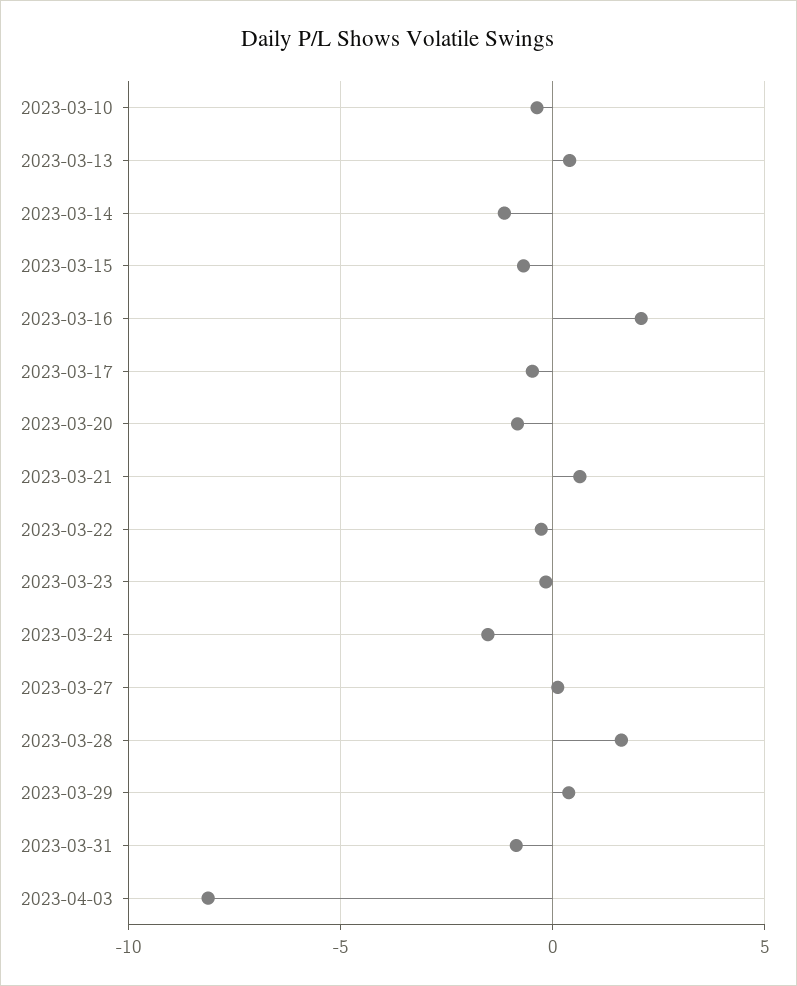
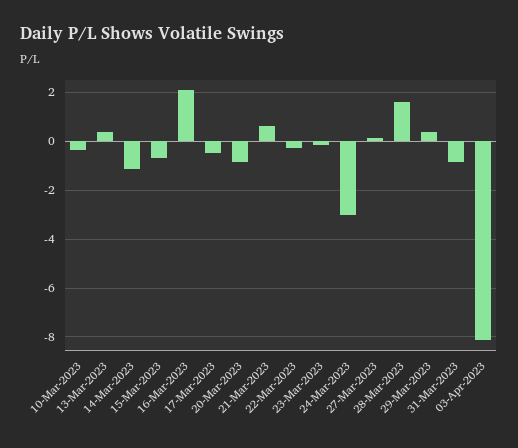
2023-03-24: -1.5 -> -3

